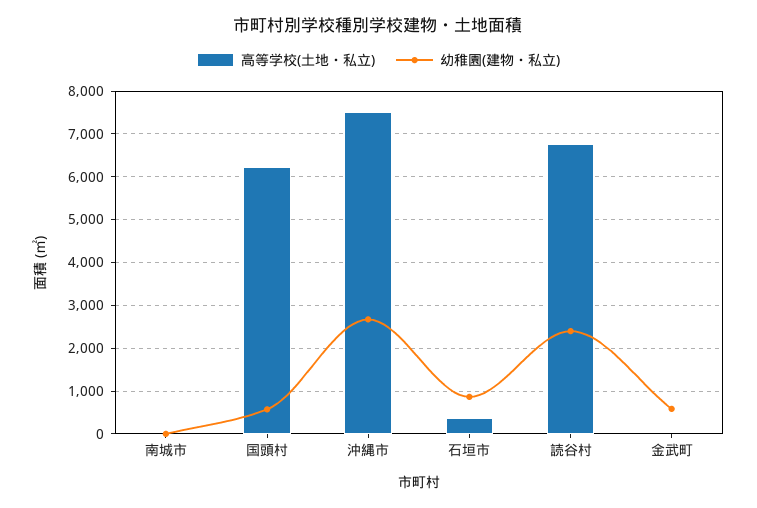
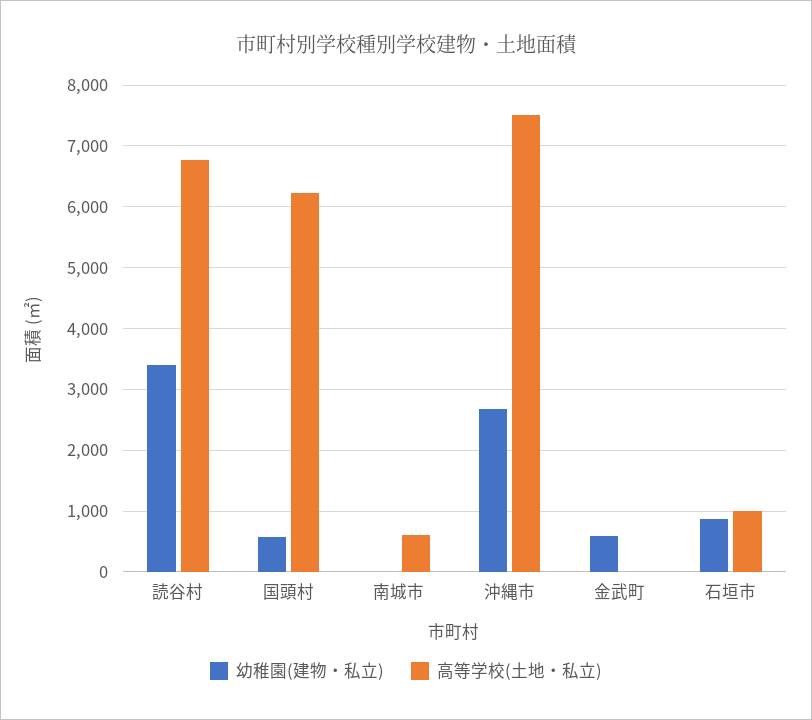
高等学校(土地・私立), 南城市: 0 -> 600
高等学校(土地・私立), 石垣市: 400 -> 1000
幼稚園(建物・私立), 読谷村: 2400 -> 3400

